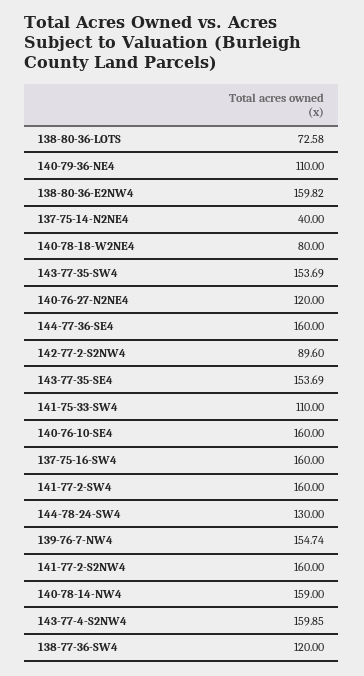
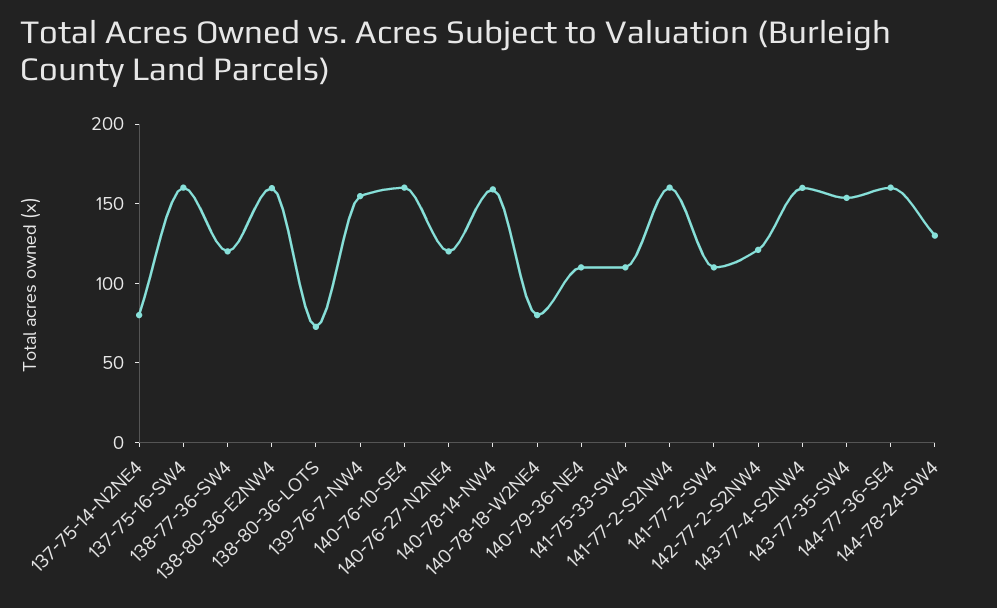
137-75-14-N2NE4: 40 -> 80
142-77-2-S2NW4: 89.6 -> 120
143-77-35-SE4: 153.69 -> none
141-77-2-SW4: 160 -> 110

